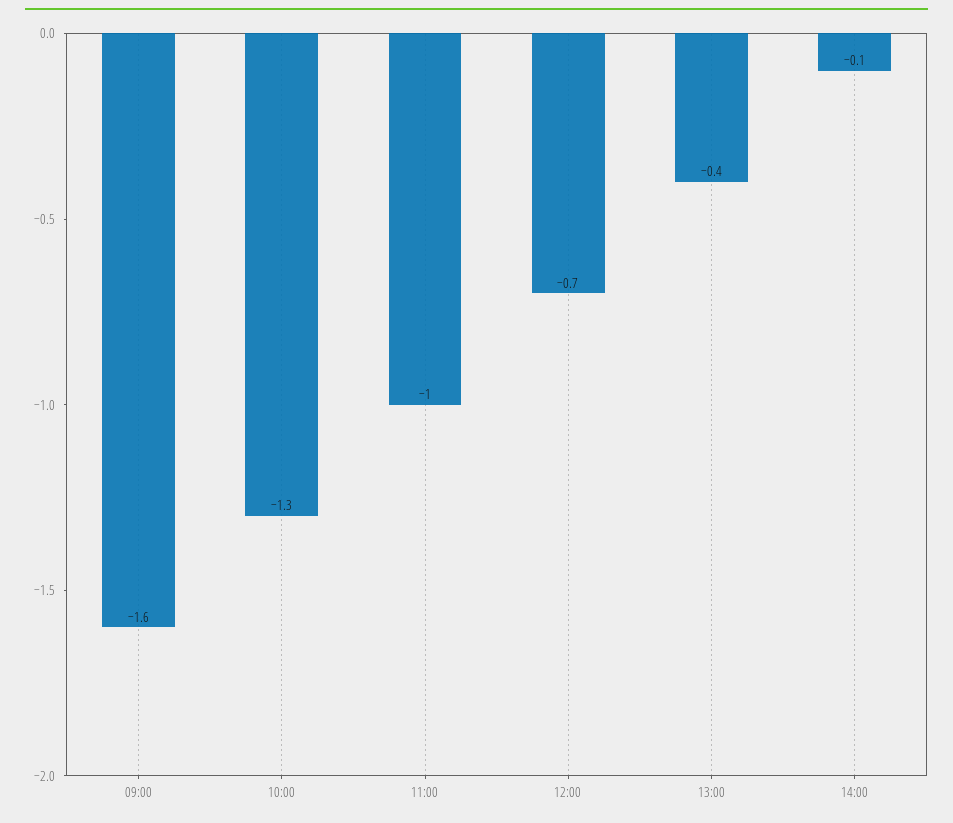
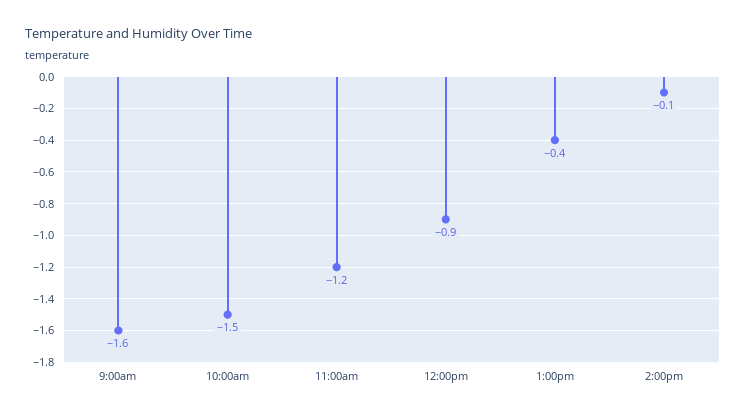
10:00: -1.3 -> -1.5
11:00: -1 -> -1.2
12:00: -0.7 -> -0.9

